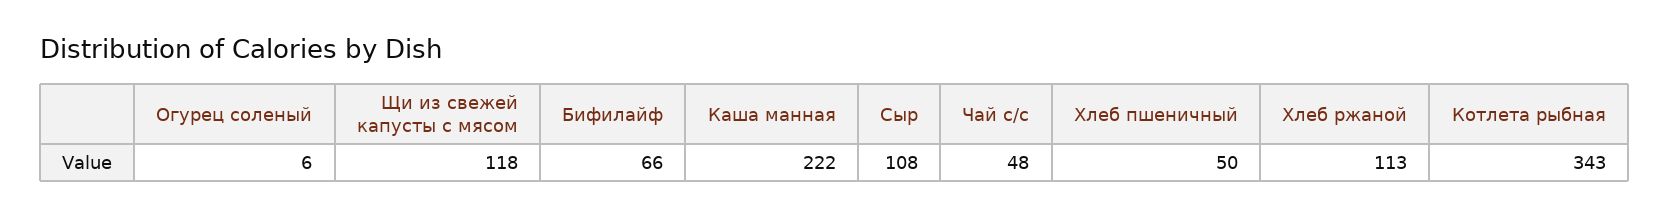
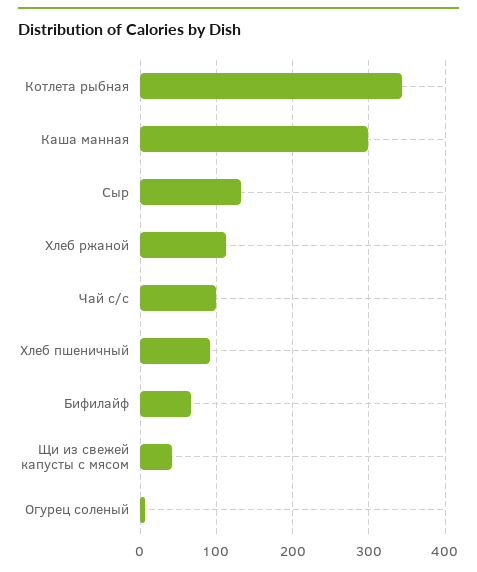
Щи из свежей капусты с мясом: 118 -> 40
Каша манная: 222 -> 300
Сыр: 108 -> 130
Чай с/с: 48 -> 100
Хлеб пшеничный: 50 -> 90

